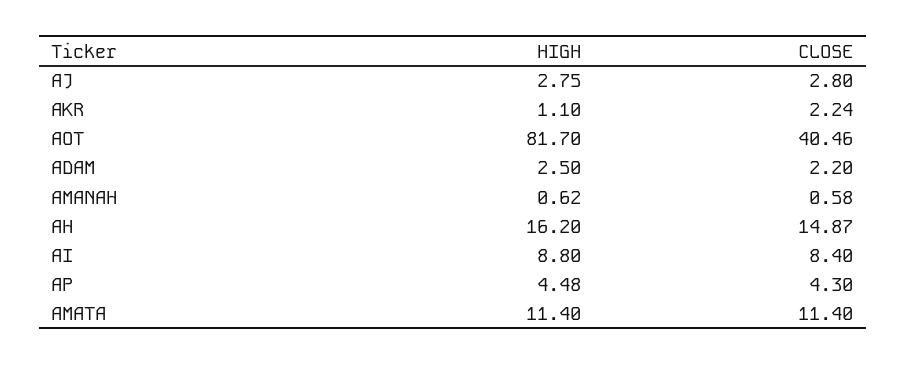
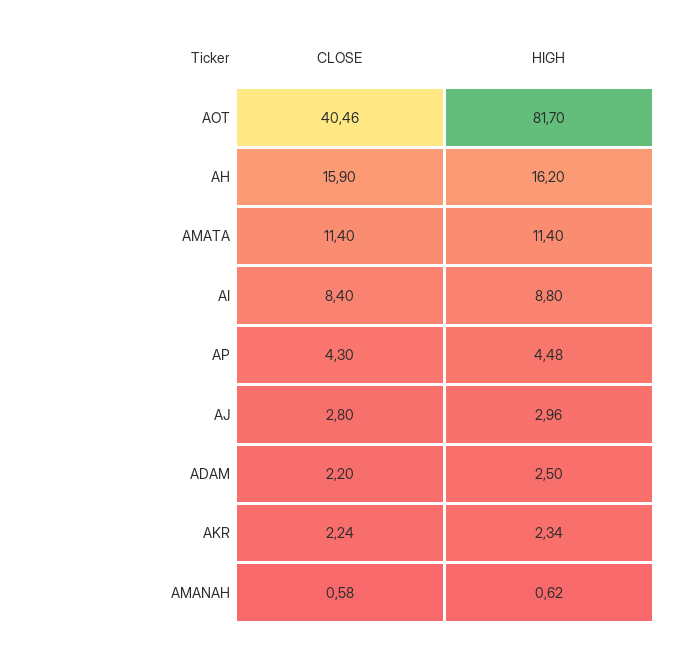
HIGH, AJ: 2.75 -> 2.96
HIGH, AKR: 1.1 -> 2.34
CLOSE, AH: 14.87 -> 15.9

